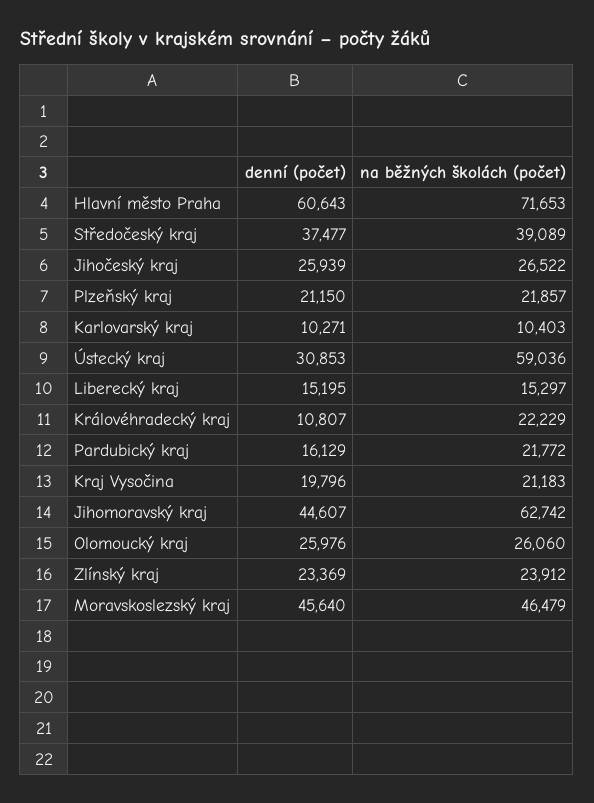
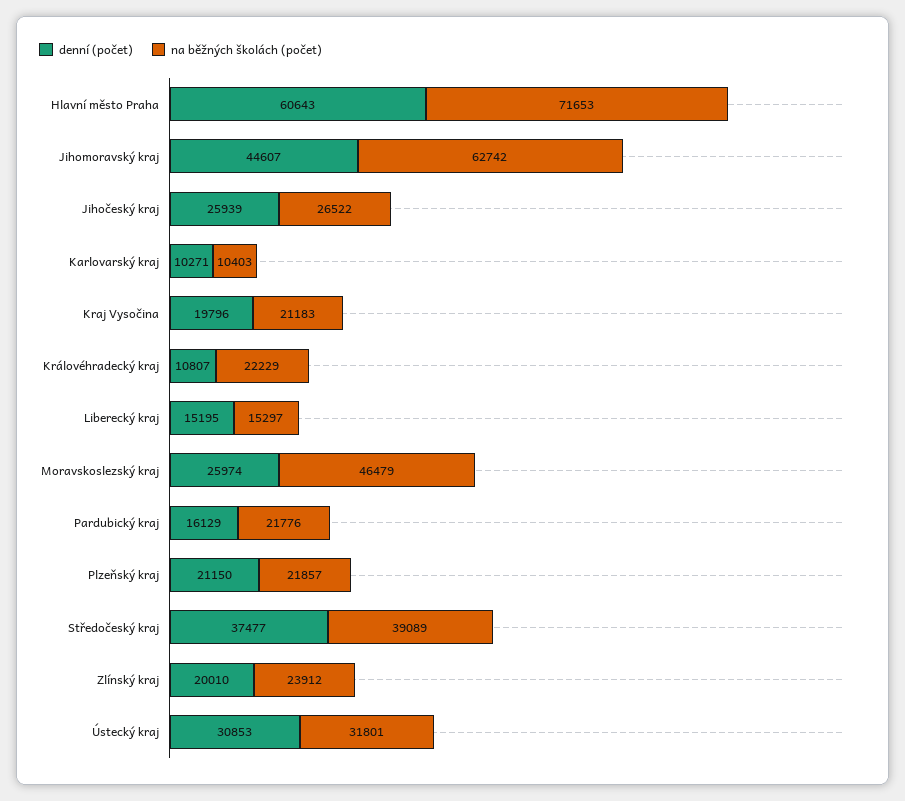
na běžných školách (počet), Ústecký kraj: 59036 -> 31801
na běžných školách (počet), Pardubický kraj: 21772 -> 21776
denní (počet), Olomoucký kraj: 25976 -> none
na běžných školách (počet), Olomoucký kraj: 26060 -> none
denní (počet), Zlínský kraj: 23369 -> 20010
denní (počet), Moravskoslezský kraj: 45640 -> 25974

